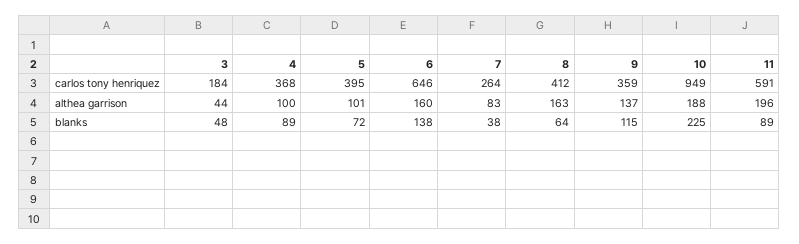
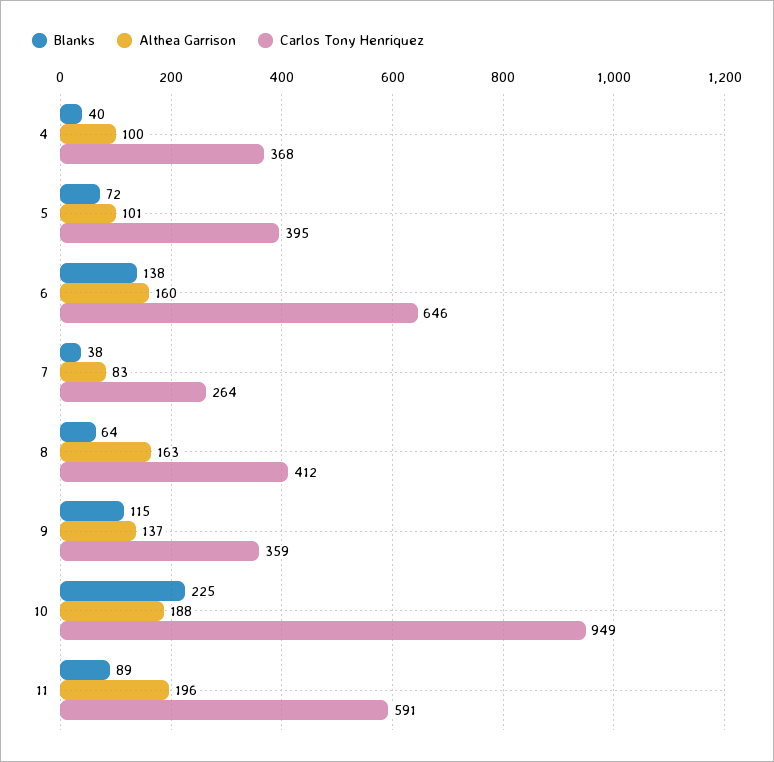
carlos tony henriquez, 3: 184 -> none
althea garrison, 3: 44 -> none
blanks, 3: 48 -> none
blanks, 4: 89 -> 40

